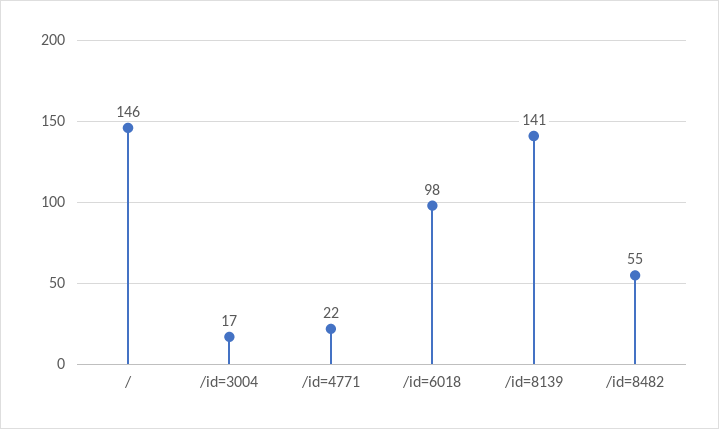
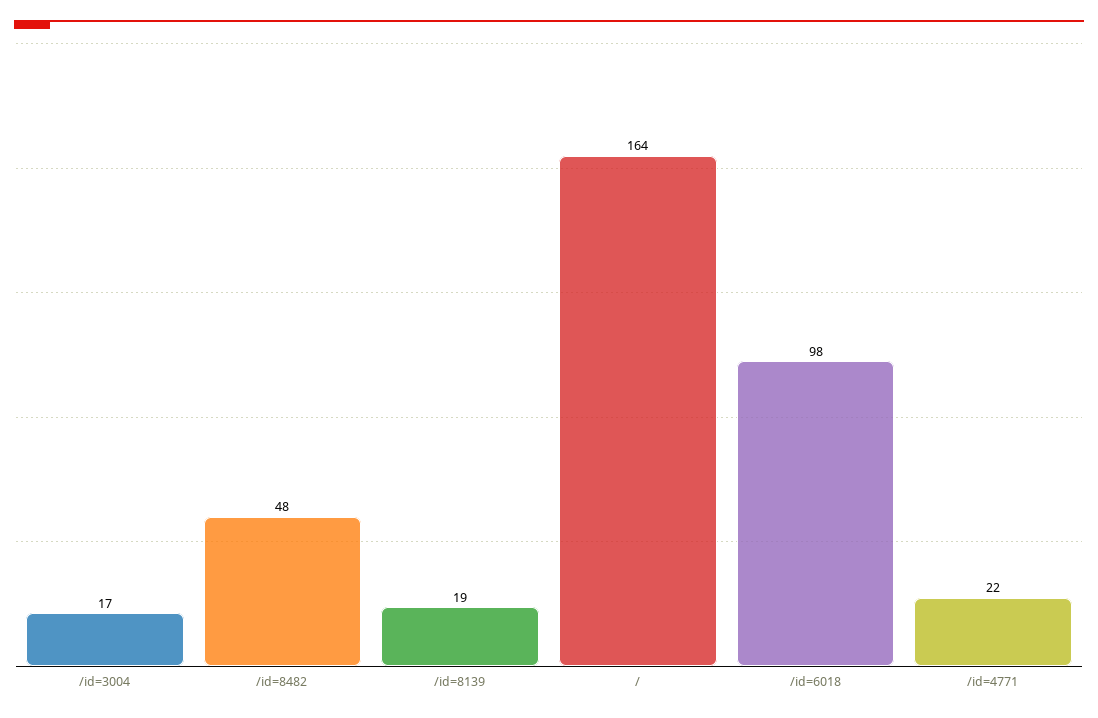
/: 146 -> 164
/id=8139: 141 -> 19
/id=8482: 55 -> 48

